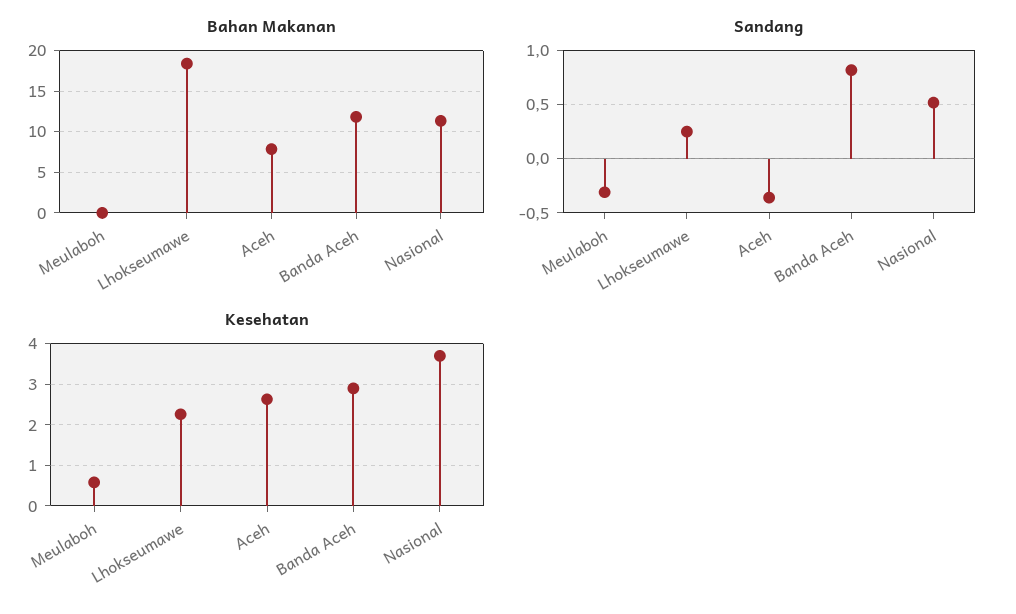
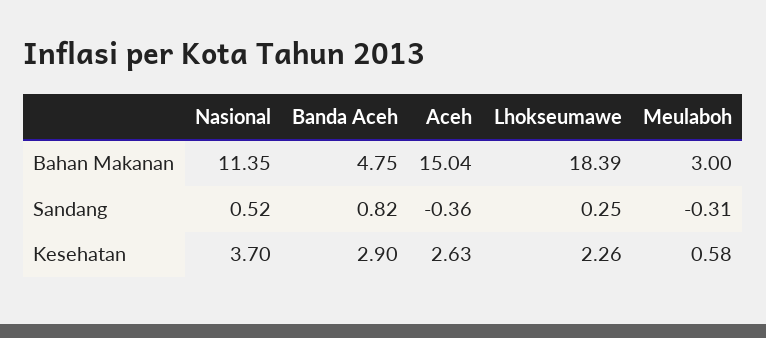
Bahan Makanan, Meulaboh: 0 -> 3
Bahan Makanan, Aceh: 8 -> 15.04
Bahan Makanan, Banda Aceh: 12 -> 4.75

